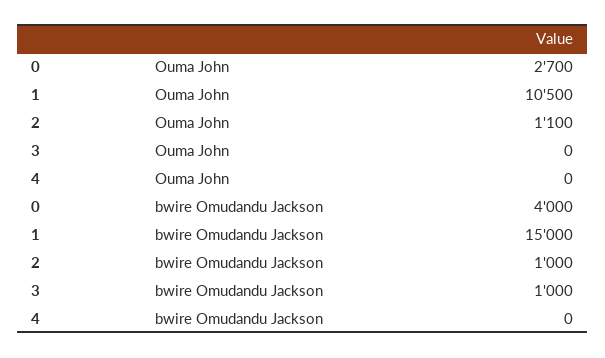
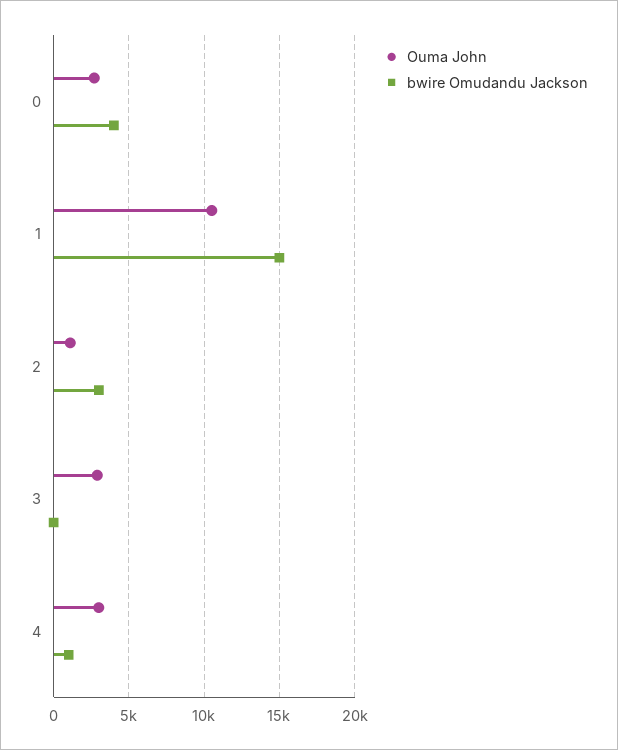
Ouma John, 3: 0 -> 3000
Ouma John, 4: 0 -> 3000
bwire Omudandu Jackson, 2: 1000 -> 3000
bwire Omudandu Jackson, 3: 1000 -> 0
bwire Omudandu Jackson, 4: 0 -> 1000

